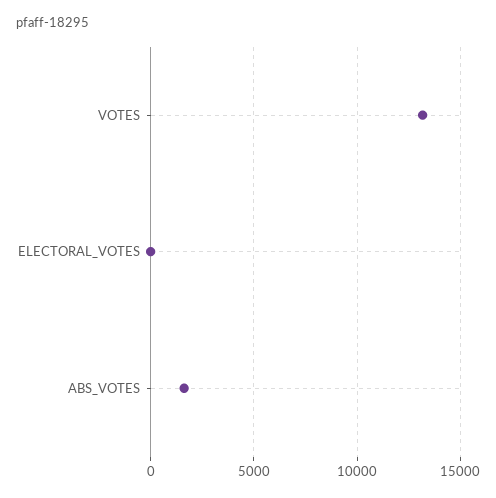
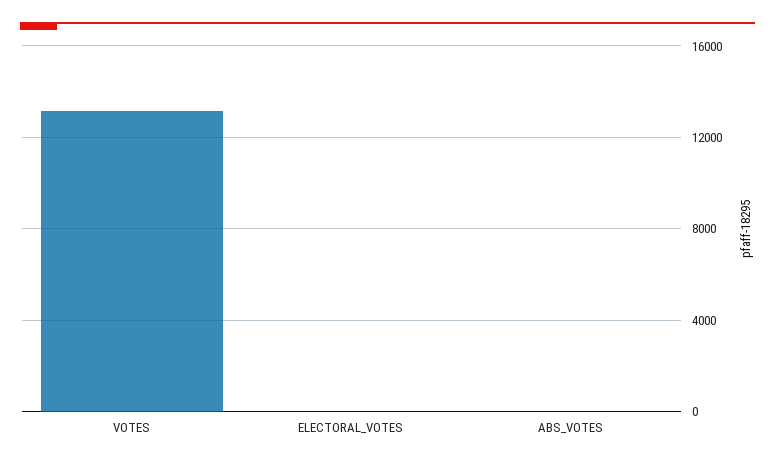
ABS_VOTES: 1500 -> 0

